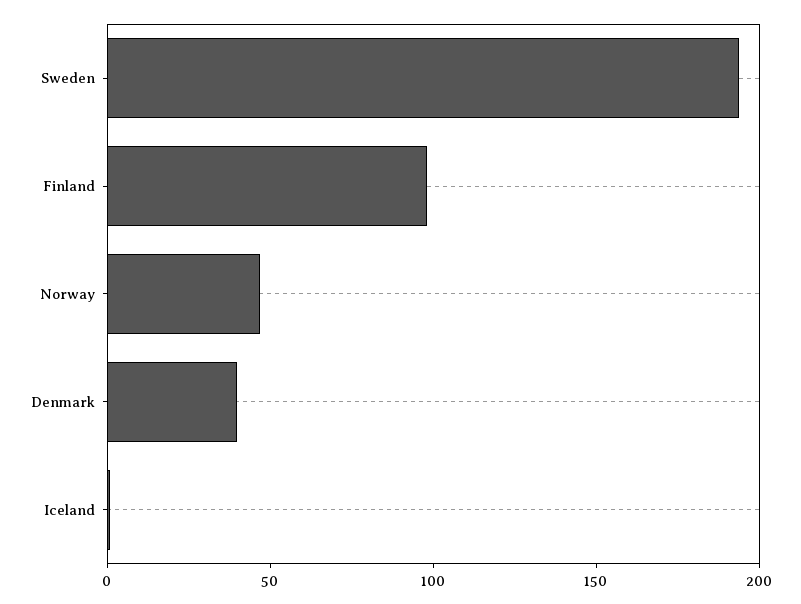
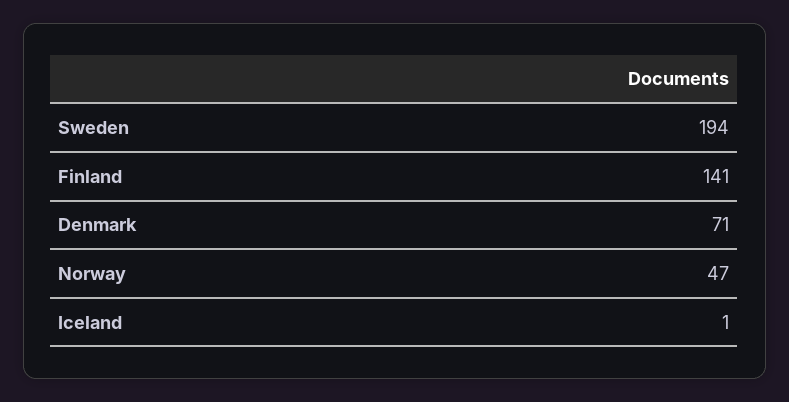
Finland: 100 -> 141
Denmark: 40 -> 71

